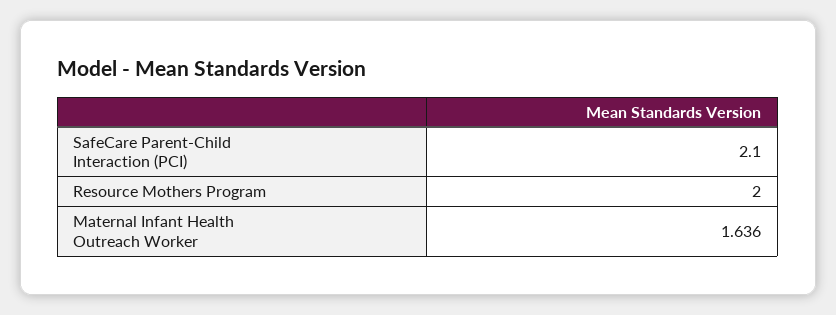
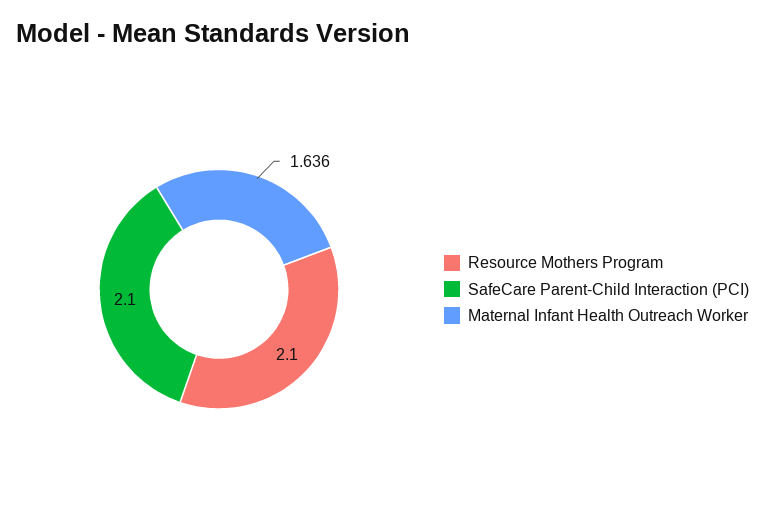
Resource Mothers Program: 2 -> 2.1

